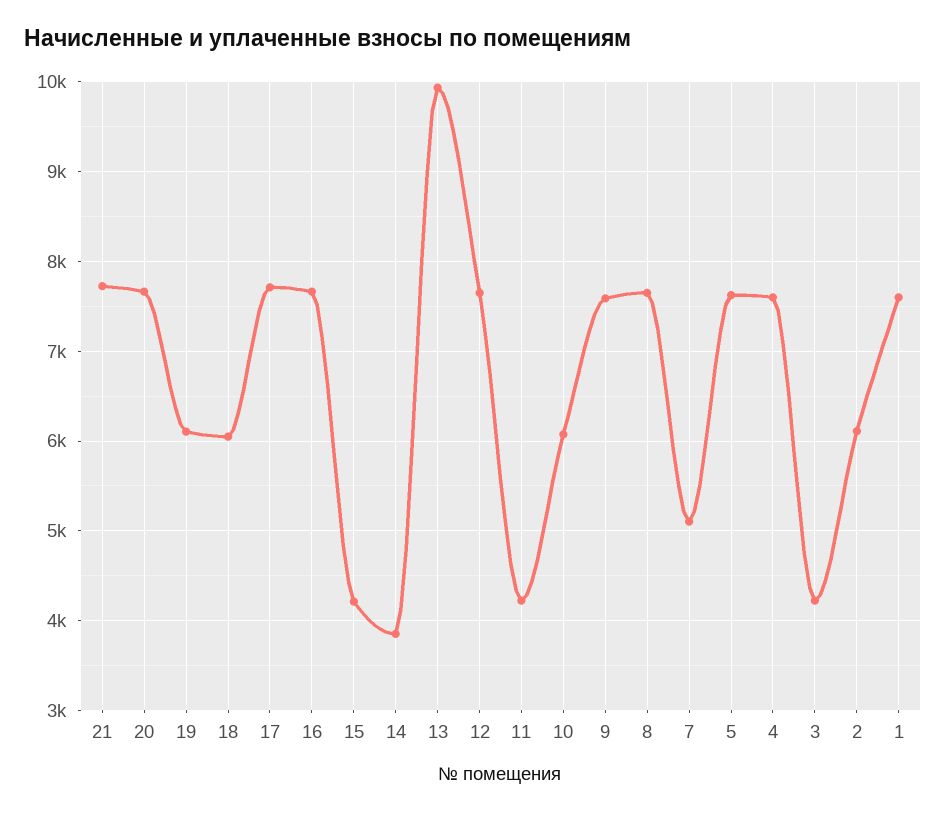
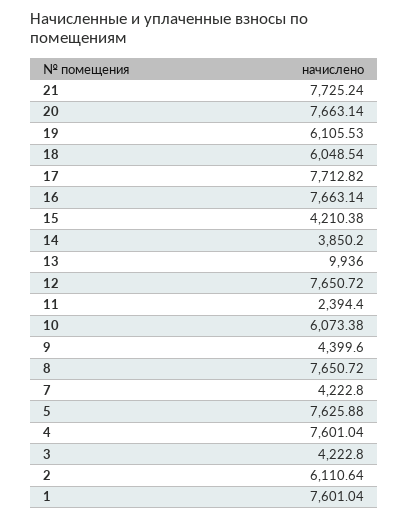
11: 4200 -> 2394.4
9: 7600 -> 4399.6
7: 5100 -> 4222.8

